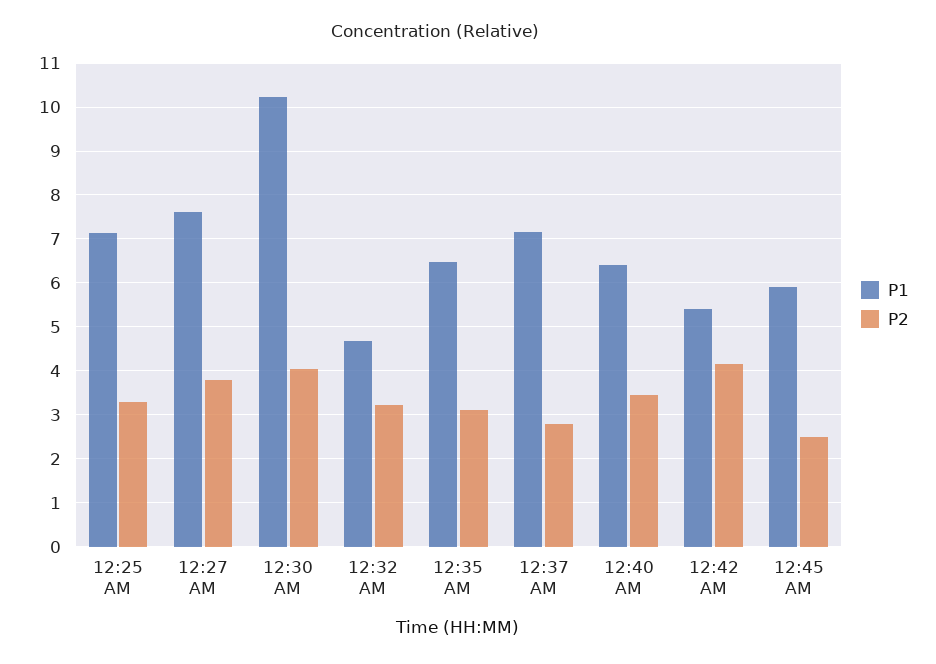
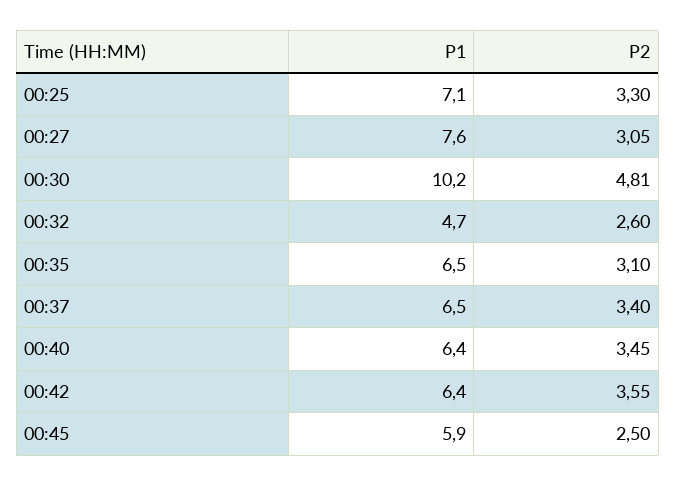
P2, 12:27 AM: 3.8 -> 3.05
P2, 12:30 AM: 4 -> 4.81
P2, 12:32 AM: 3.2 -> 2.6
P1, 12:37 AM: 7.2 -> 6.5
P2, 12:37 AM: 2.8 -> 3.4
P1, 12:42 AM: 5.4 -> 6.4
P2, 12:42 AM: 4.2 -> 3.55

